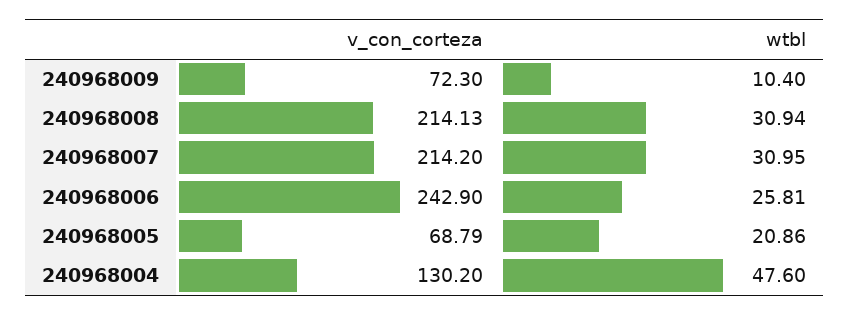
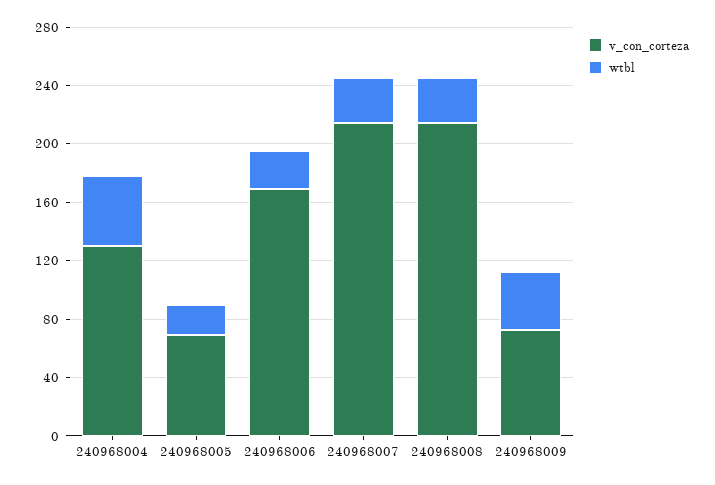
wtbl, 240968009: 10.4 -> 40
v_con_corteza, 240968006: 242.9 -> 170

